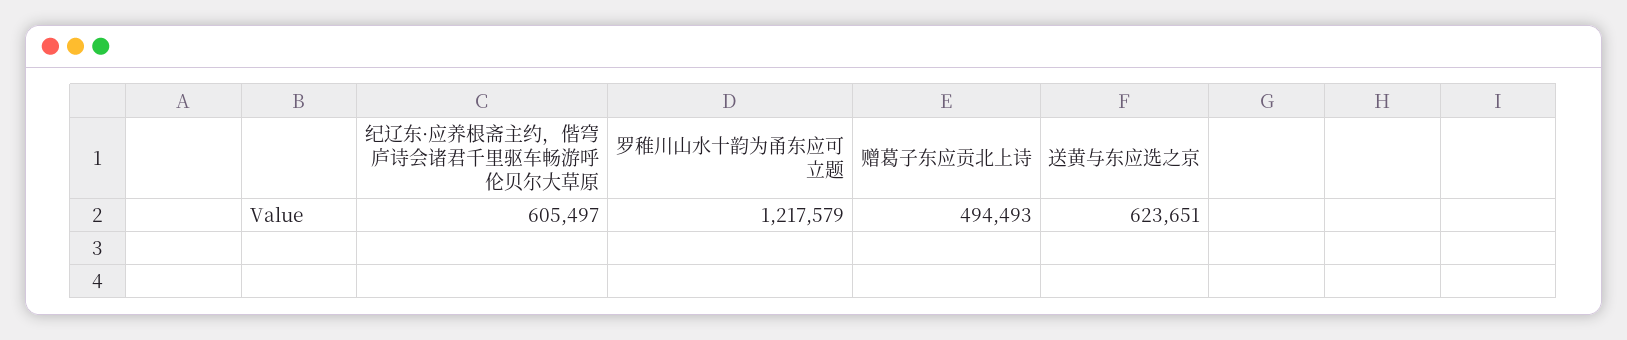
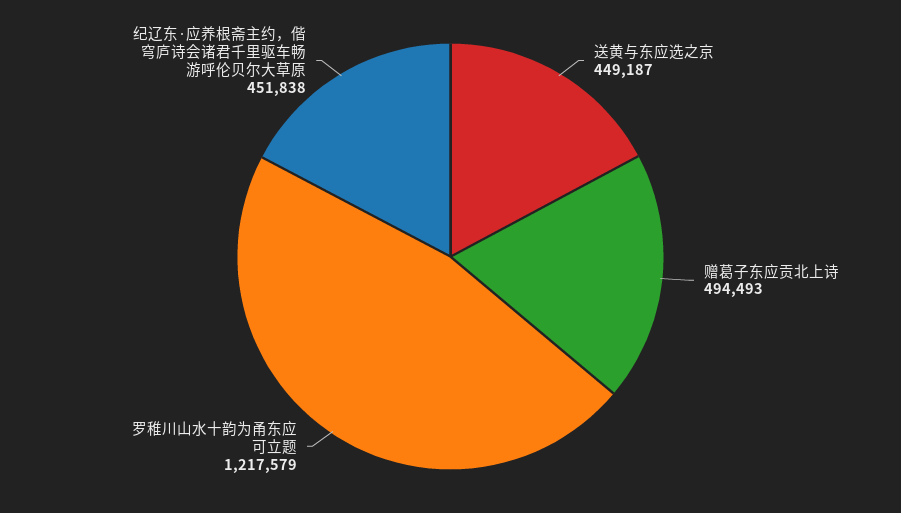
纪辽东·应养根斋主约，偕穹庐诗会诸君千里驱车畅游呼伦贝尔大草原: 605497 -> 451838
送黄与东应选之京: 623651 -> 449187

